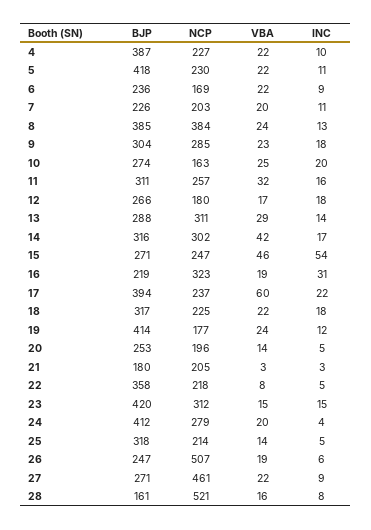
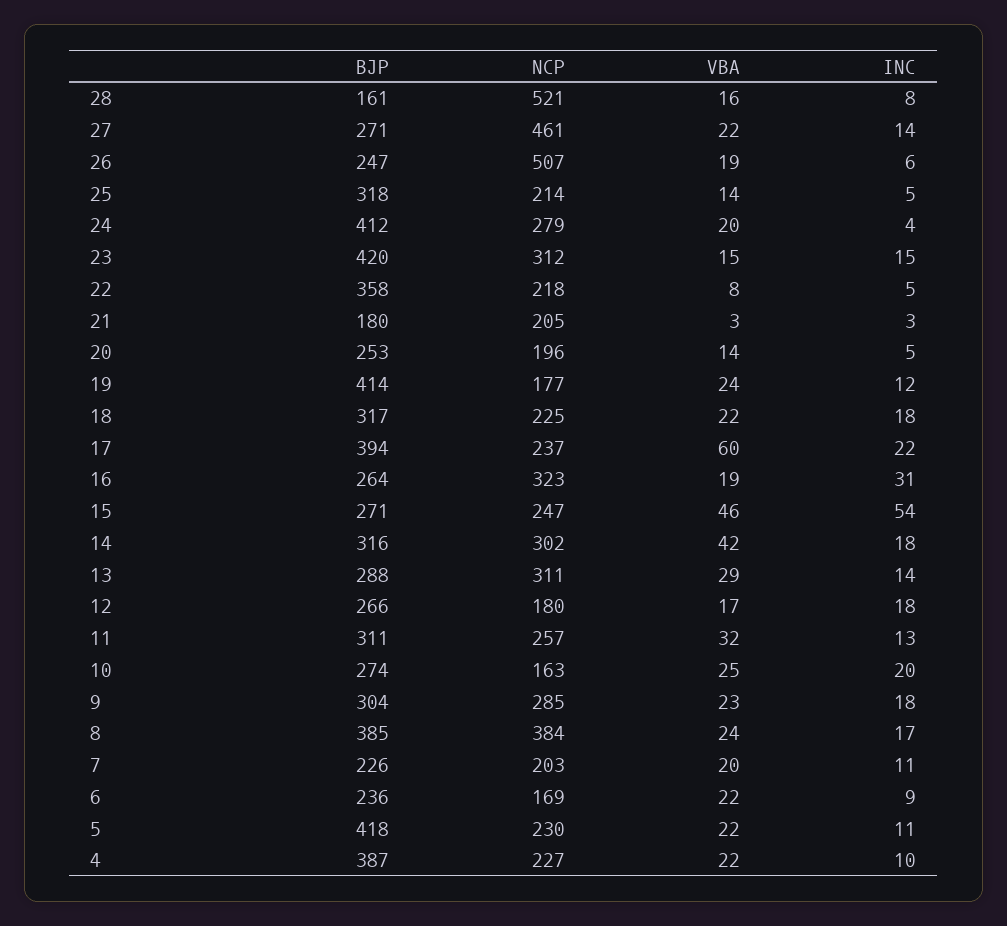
INC, 8: 13 -> 17
INC, 11: 16 -> 13
INC, 14: 17 -> 18
BJP, 16: 219 -> 264
INC, 27: 9 -> 14

